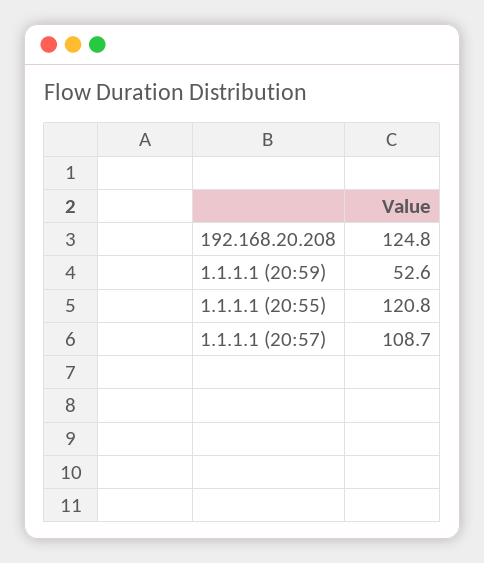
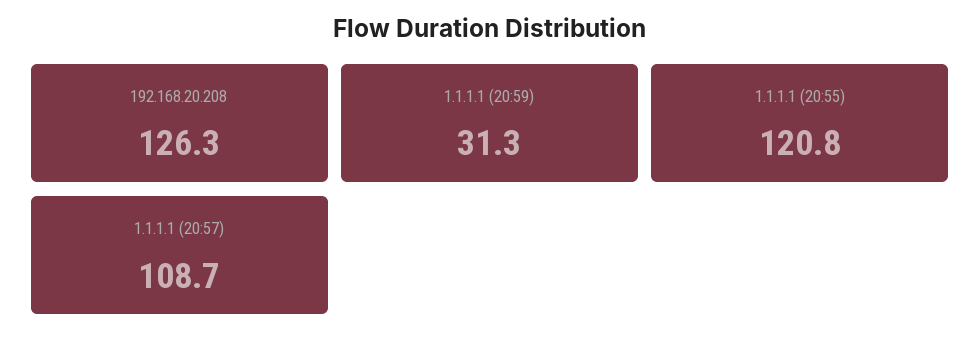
192.168.20.208: 124.8 -> 126.3
1.1.1.1 (20:59): 52.6 -> 31.3

